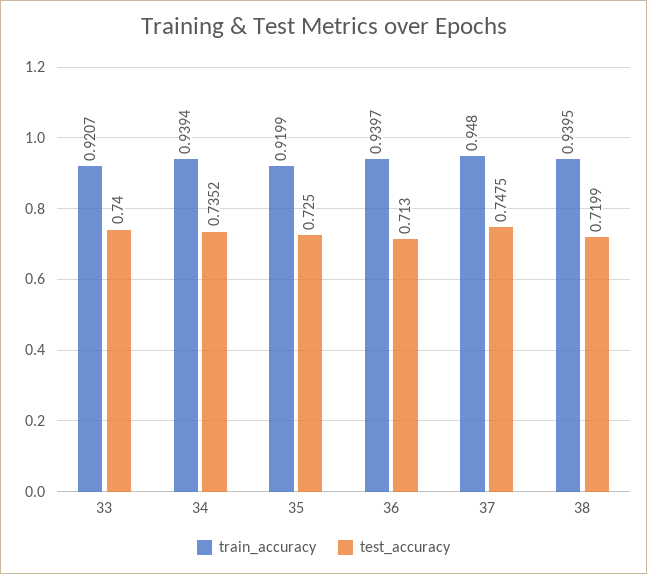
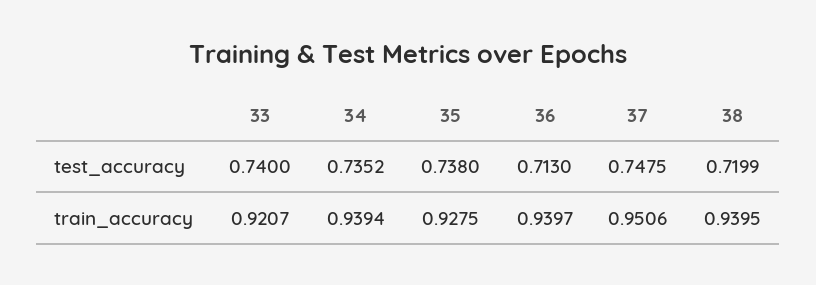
train_accuracy, 35: 0.9199 -> 0.9275
test_accuracy, 35: 0.725 -> 0.738
train_accuracy, 37: 0.948 -> 0.9506

